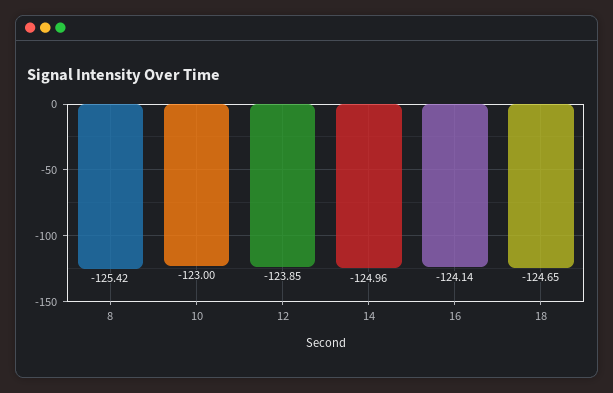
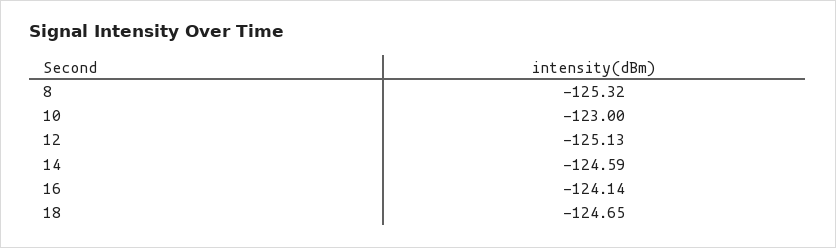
8: -125.42 -> -125.32
12: -123.85 -> -125.13
14: -124.96 -> -124.59

